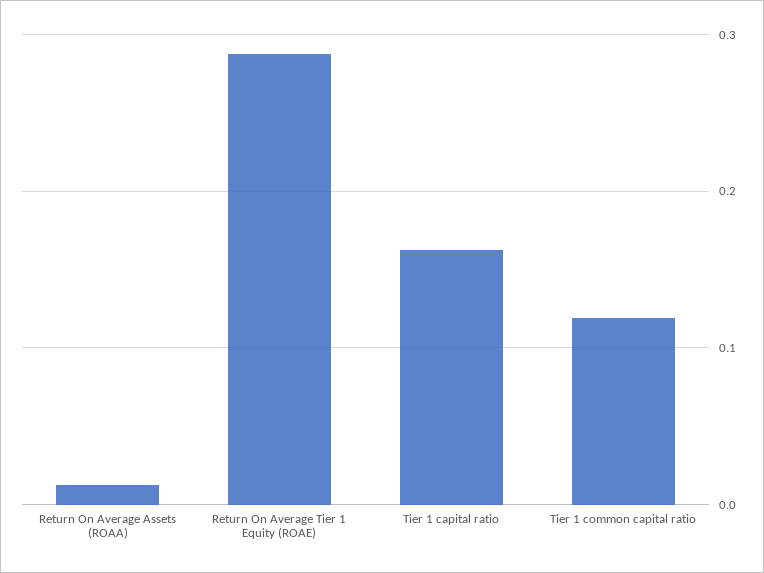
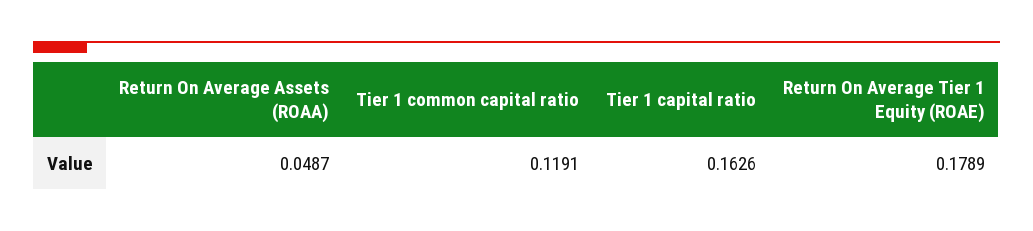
Return On Average Assets (ROAA): 0.01 -> 0.0487
Return On Average Tier 1 Equity (ROAE): 0.29 -> 0.1789

